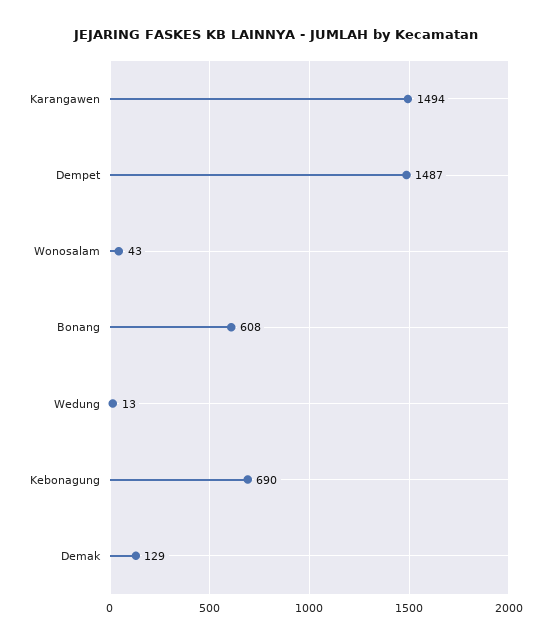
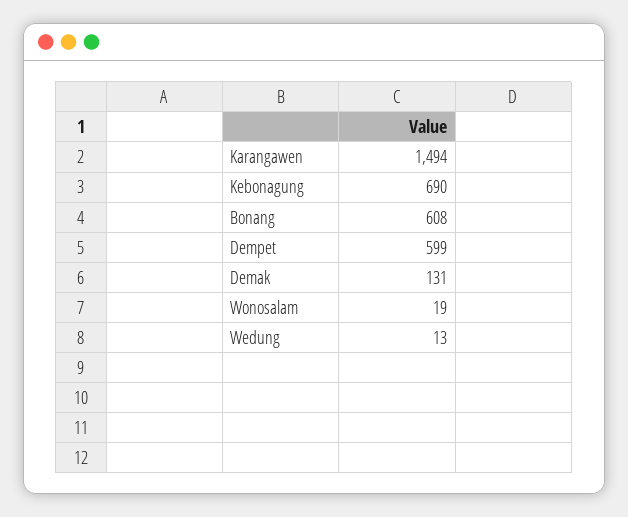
Dempet: 1487 -> 599
Wonosalam: 43 -> 19
Demak: 129 -> 131

